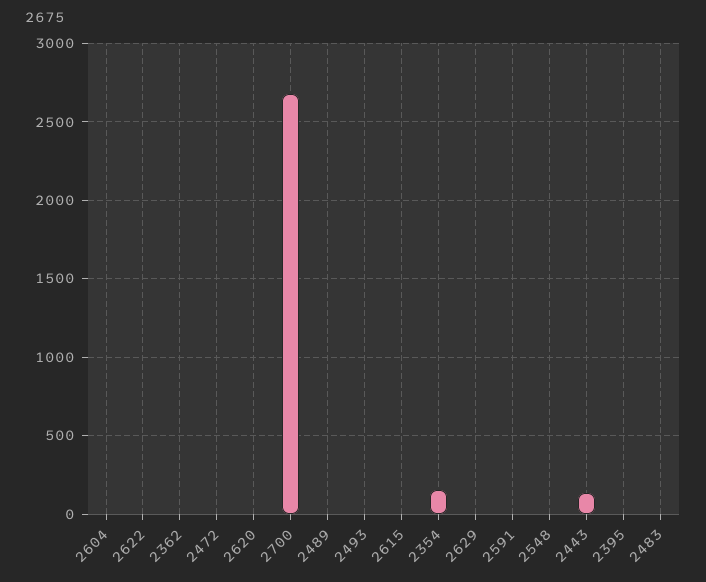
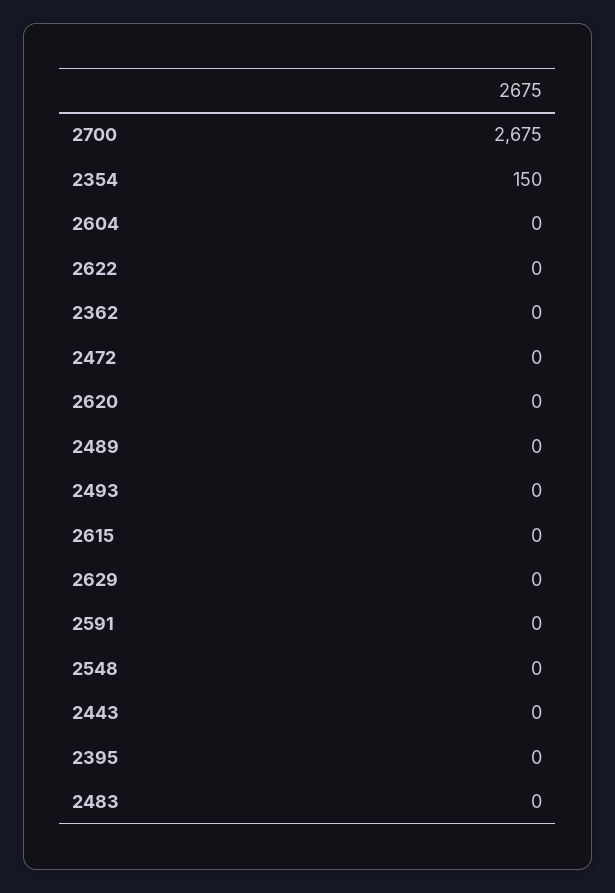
2443: 150 -> 0

